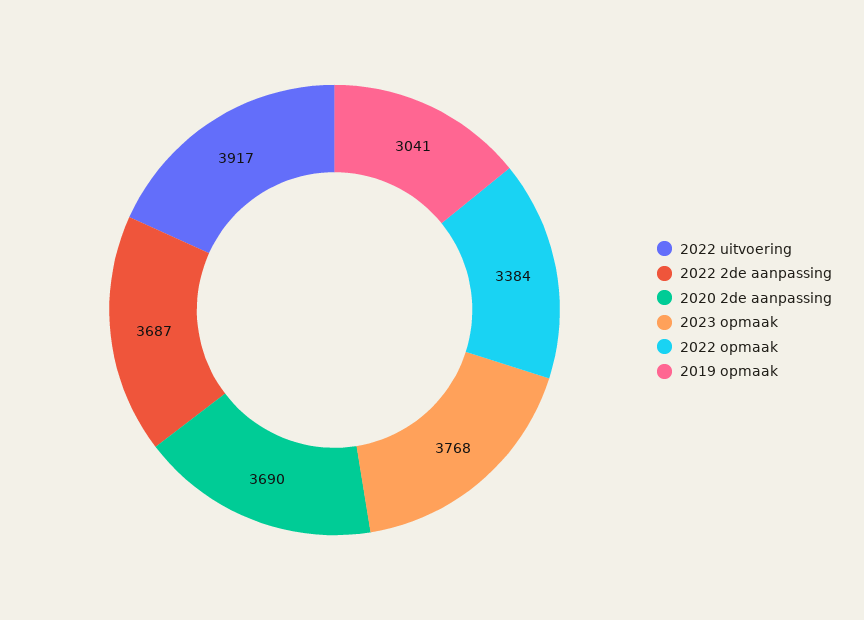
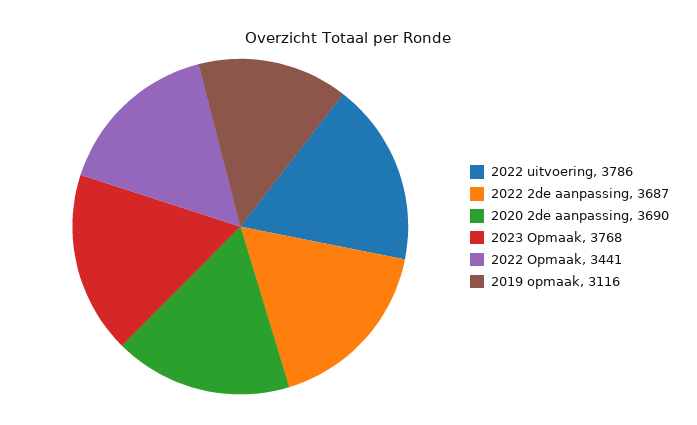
2022 uitvoering: 3917 -> 3786
2022 opmaak: 3384 -> 3441
2019 opmaak: 3041 -> 3116

